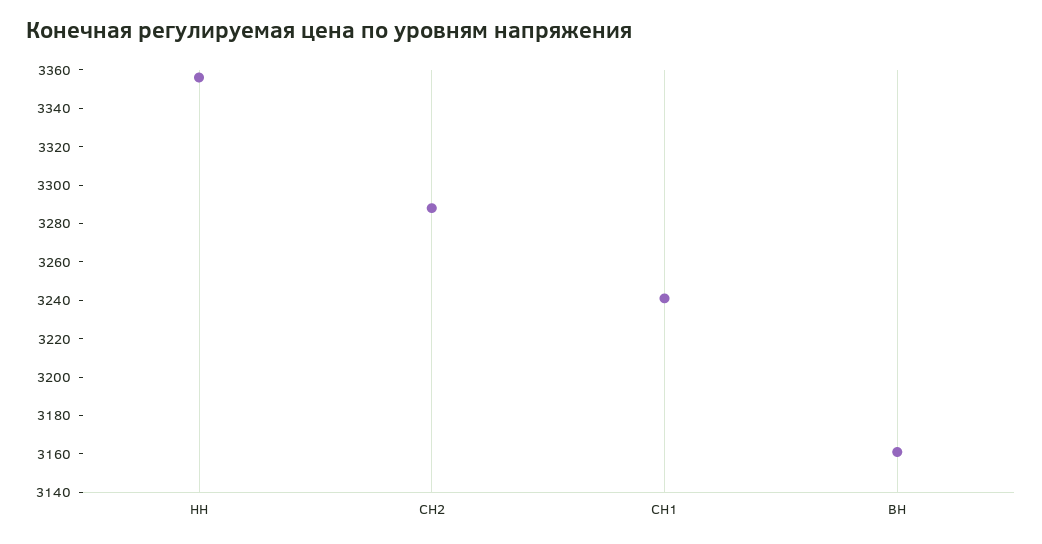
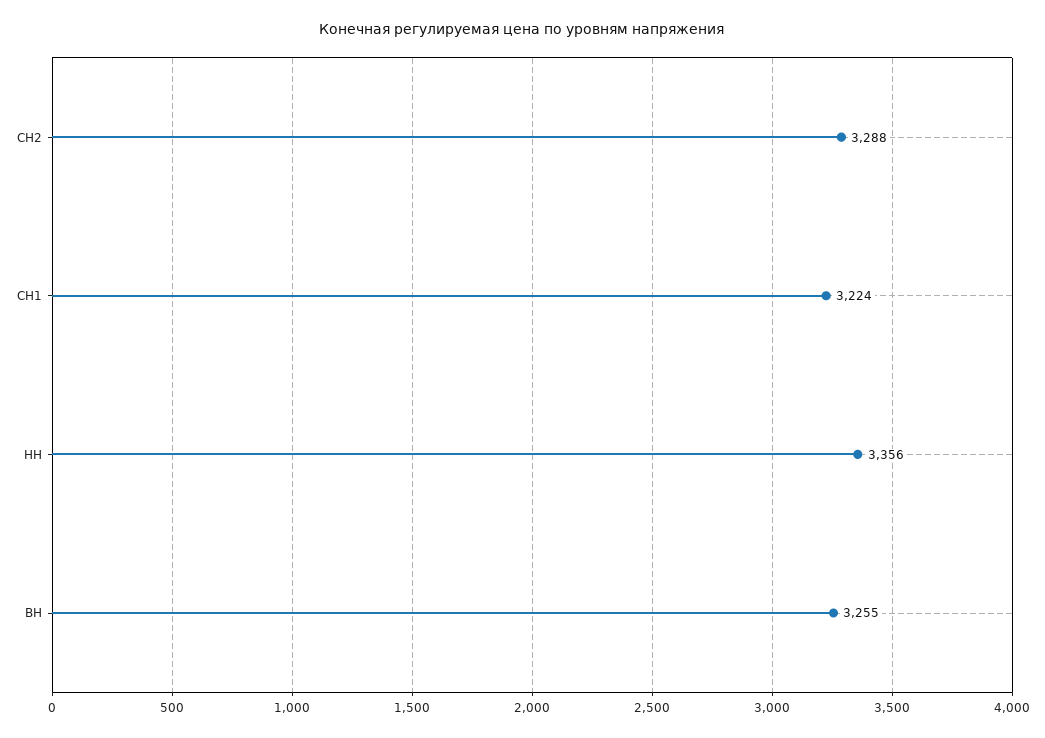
СН1: 3240 -> 3224
ВН: 3160 -> 3255

